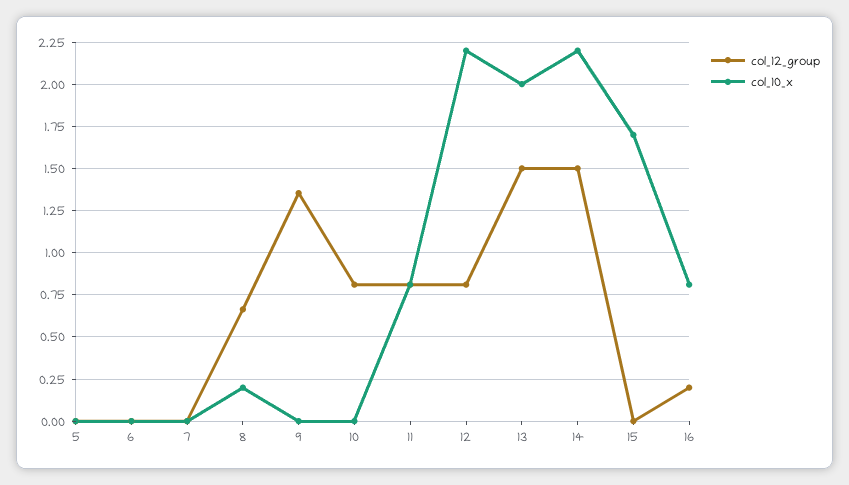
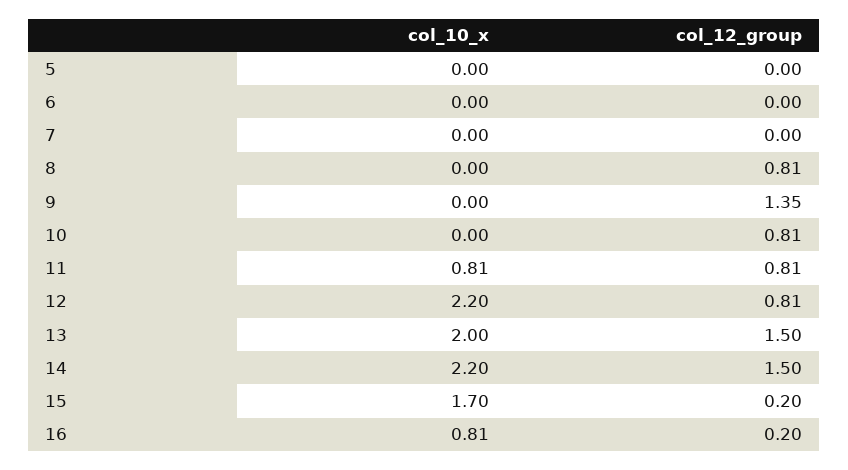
col_12_group, 8: 0.65 -> 0.81
col_10_x, 8: 0.2 -> 0
col_12_group, 15: 0 -> 0.2

